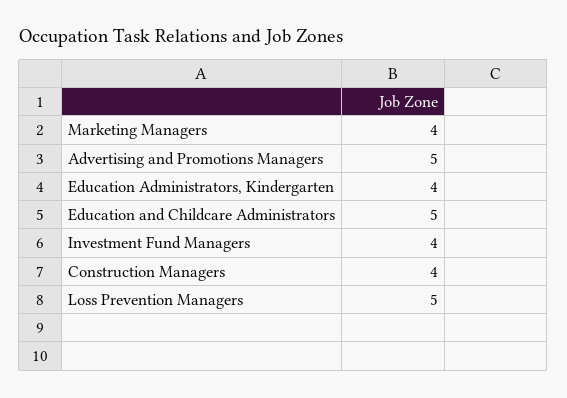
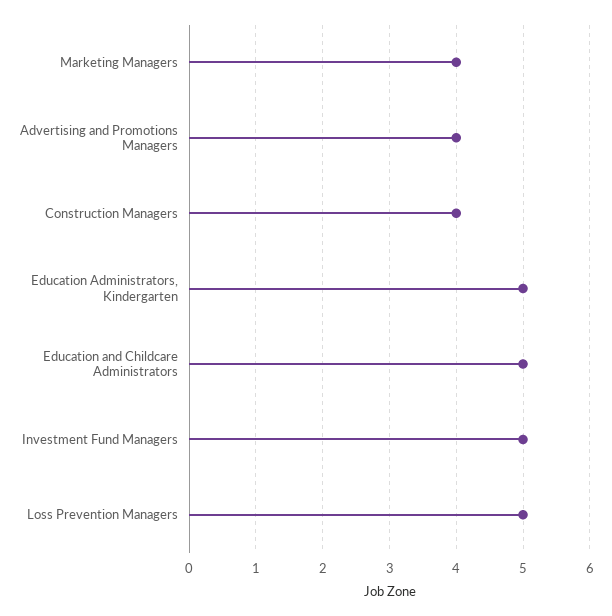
Advertising and Promotions Managers: 5 -> 4
Education Administrators, Kindergarten: 4 -> 5
Investment Fund Managers: 4 -> 5

